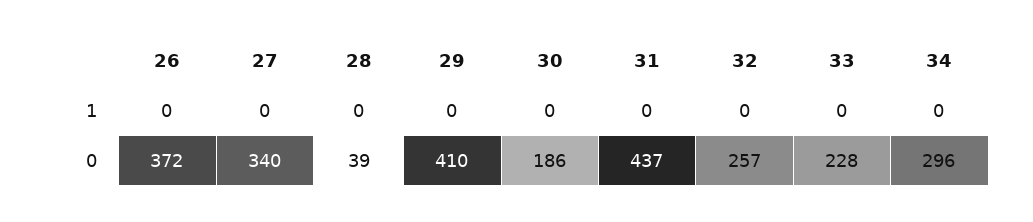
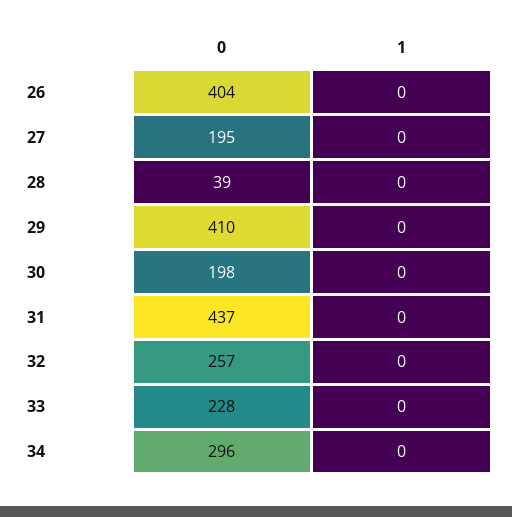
26, 0: 372 -> 404
27, 0: 340 -> 195
30, 0: 186 -> 198

